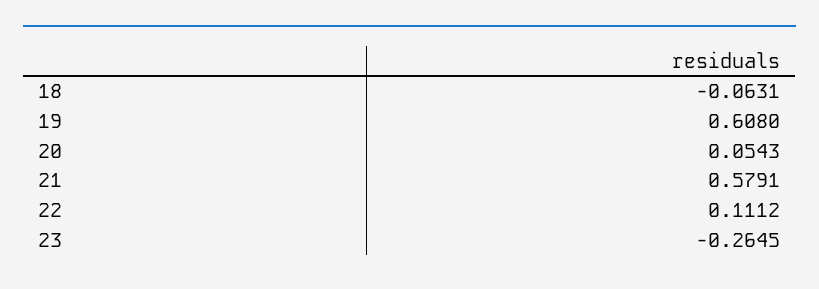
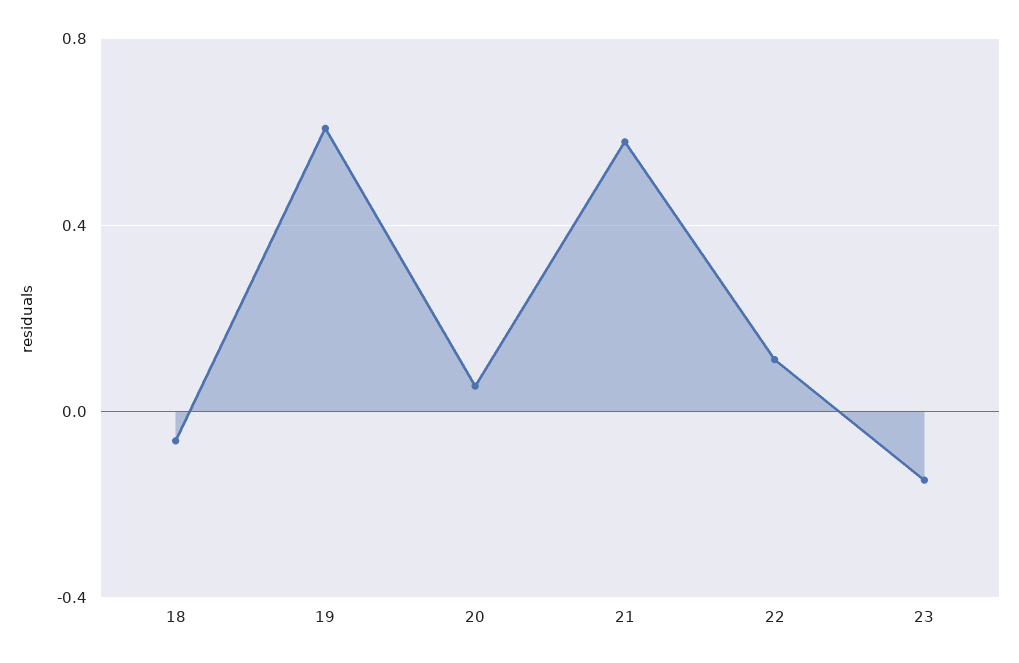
23: -0.2645 -> -0.15

